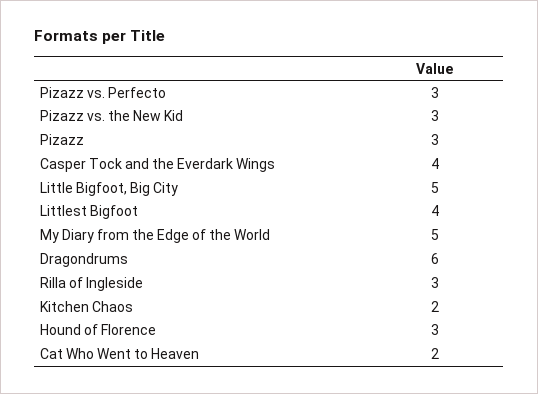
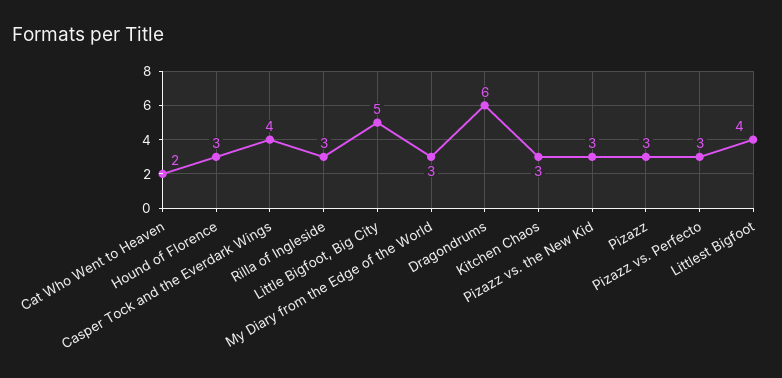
My Diary from the Edge of the World: 5 -> 3
Kitchen Chaos: 2 -> 3

